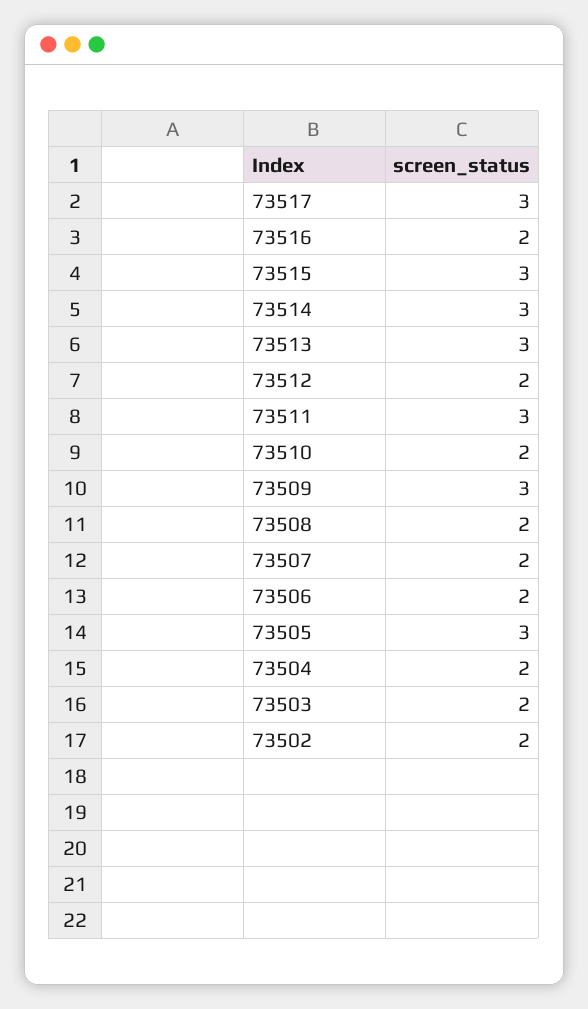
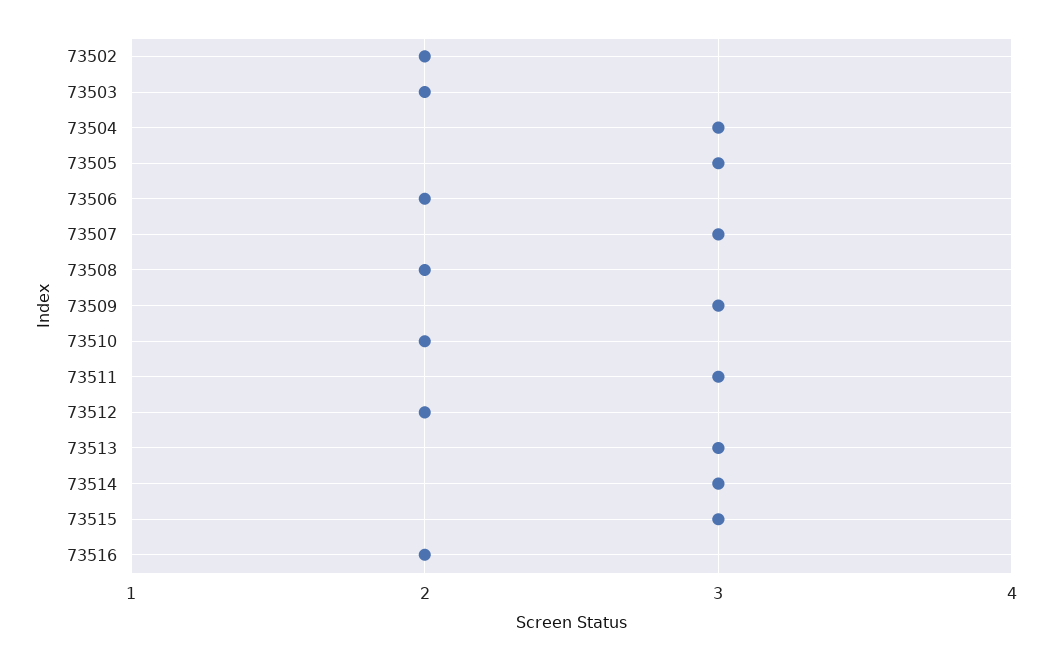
73517: 3 -> none
73507: 2 -> 3
73504: 2 -> 3

